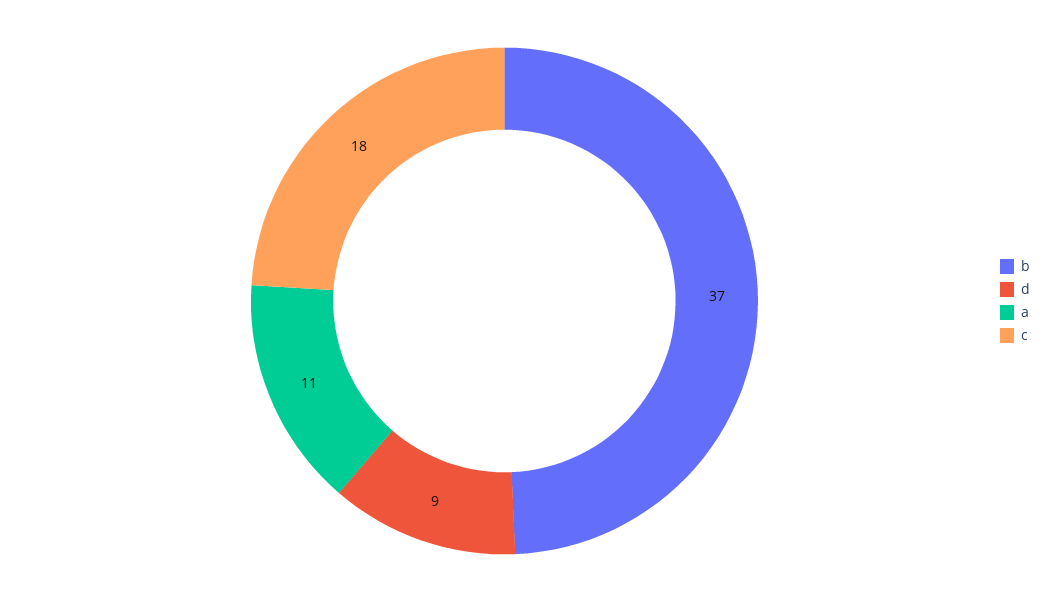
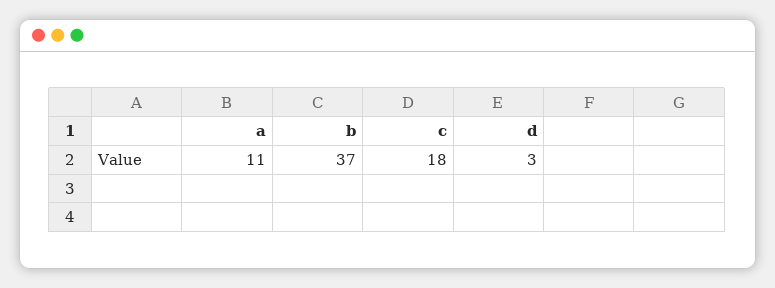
d: 9 -> 3

